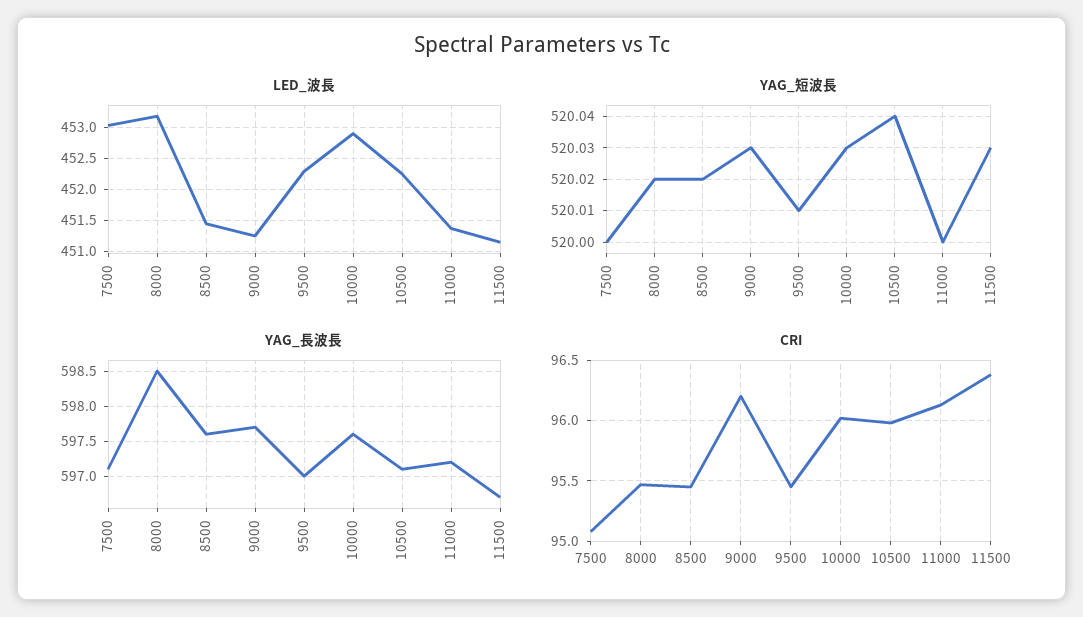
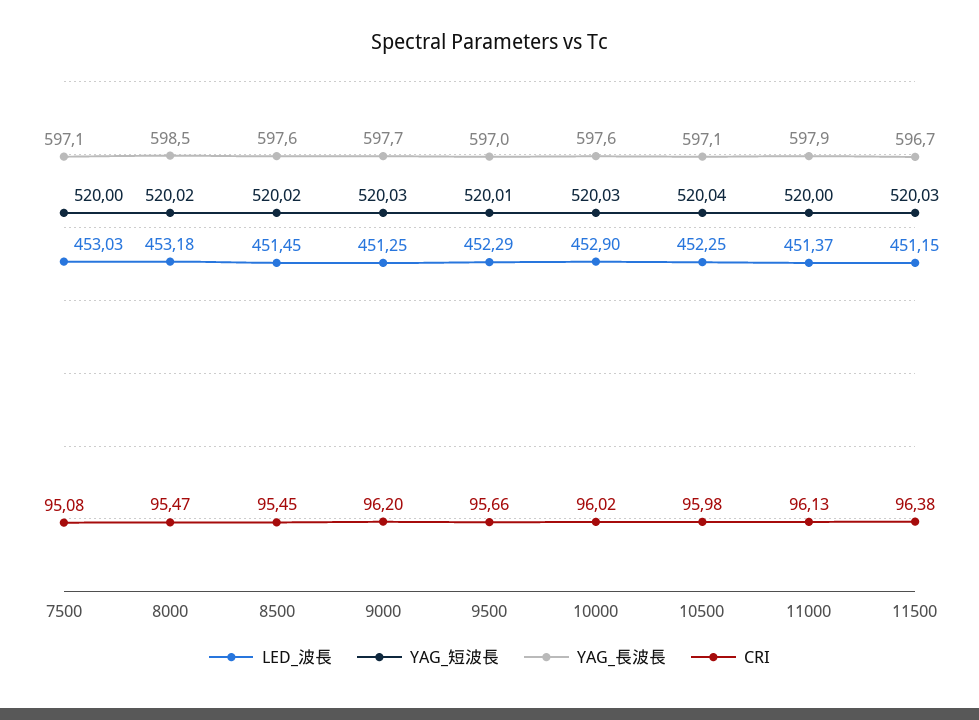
YAG_長波長, 11000: 597.2 -> 597.9
CRI, 9500: 95.45 -> 95.66

